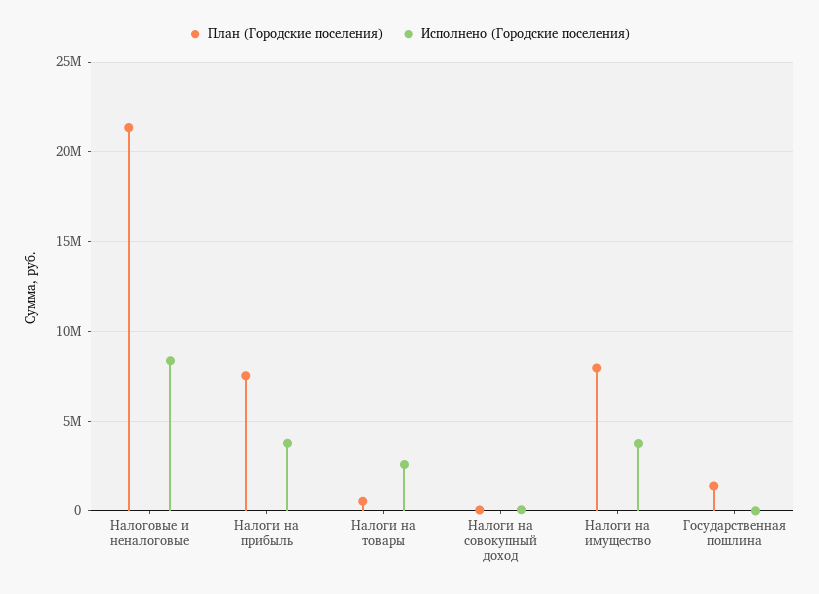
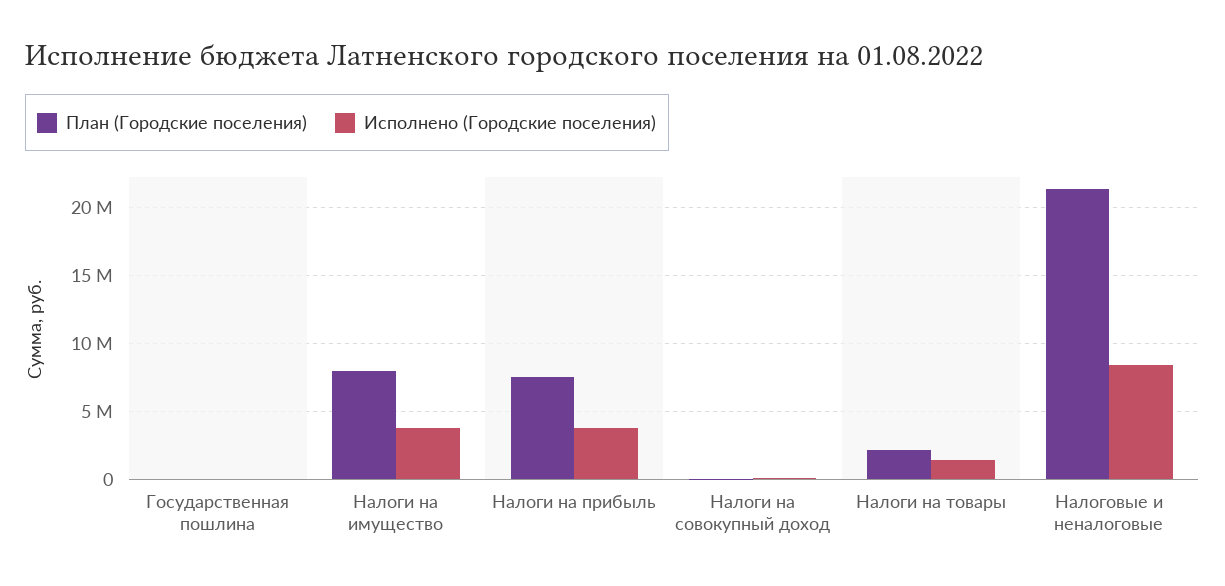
План (Городские поселения), Налоги на товары: 500000 -> 2000000
Исполнено (Городские поселения), Налоги на товары: 2500000 -> 1500000
План (Городские поселения), Государственная пошлина: 1500000 -> 0

